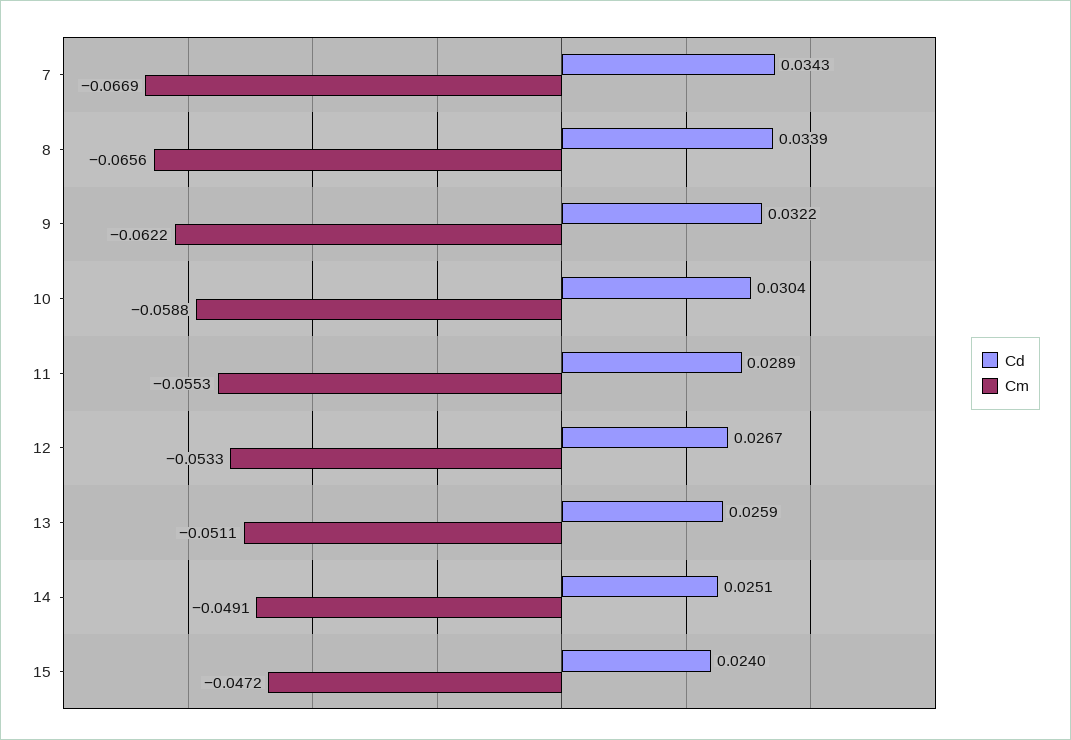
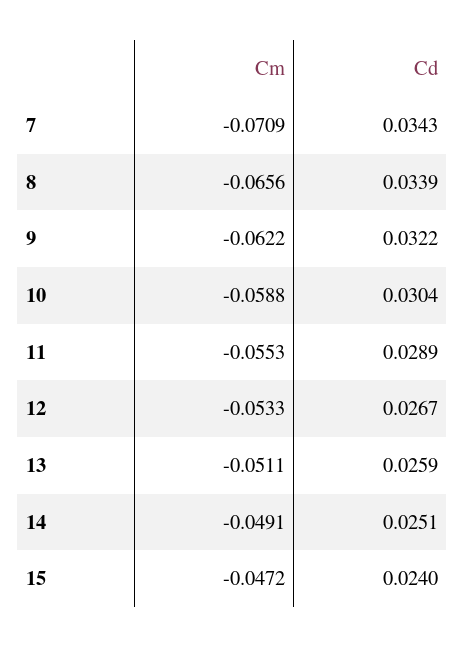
Cm, 7: -0.0669 -> -0.0709

